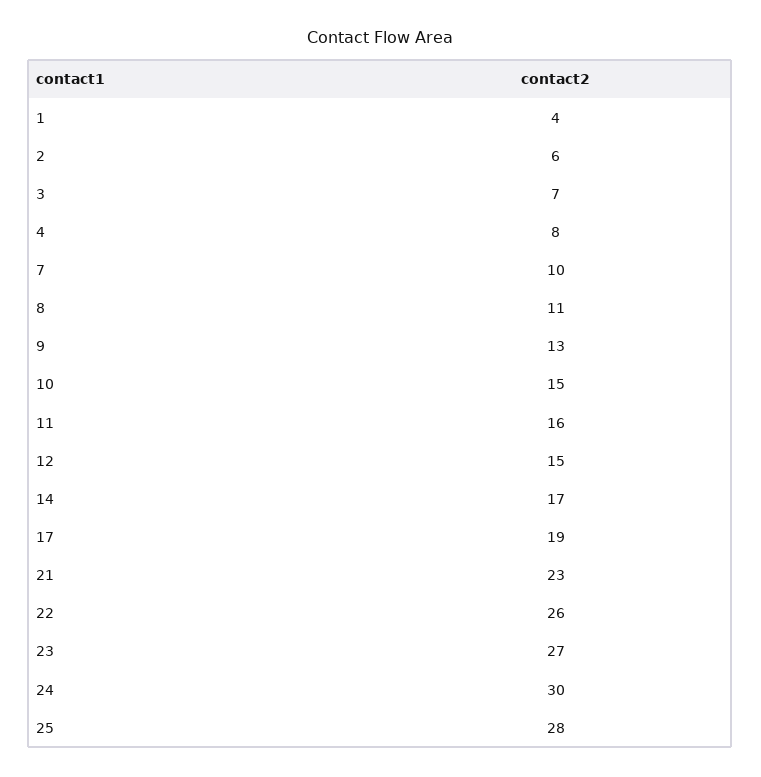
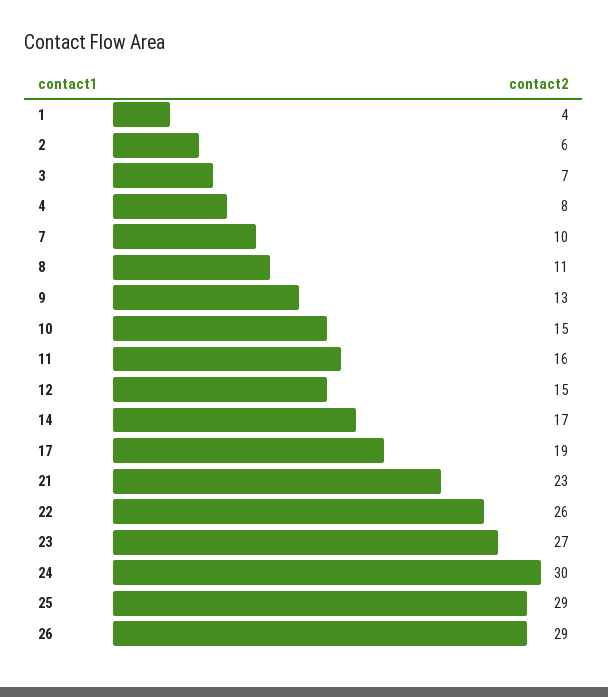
25: 28 -> 29
26: none -> 29

